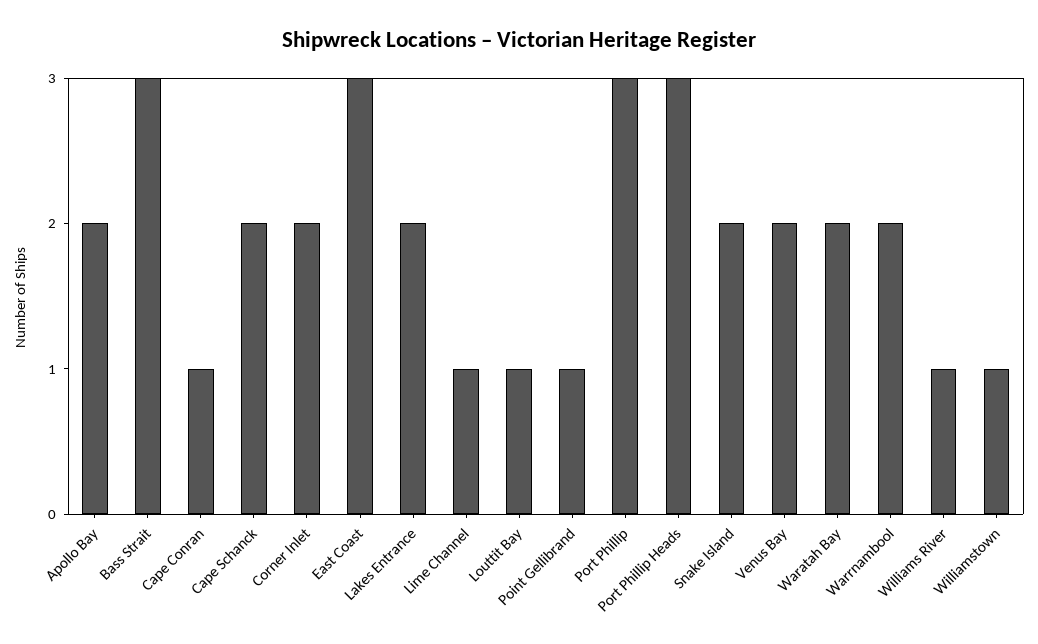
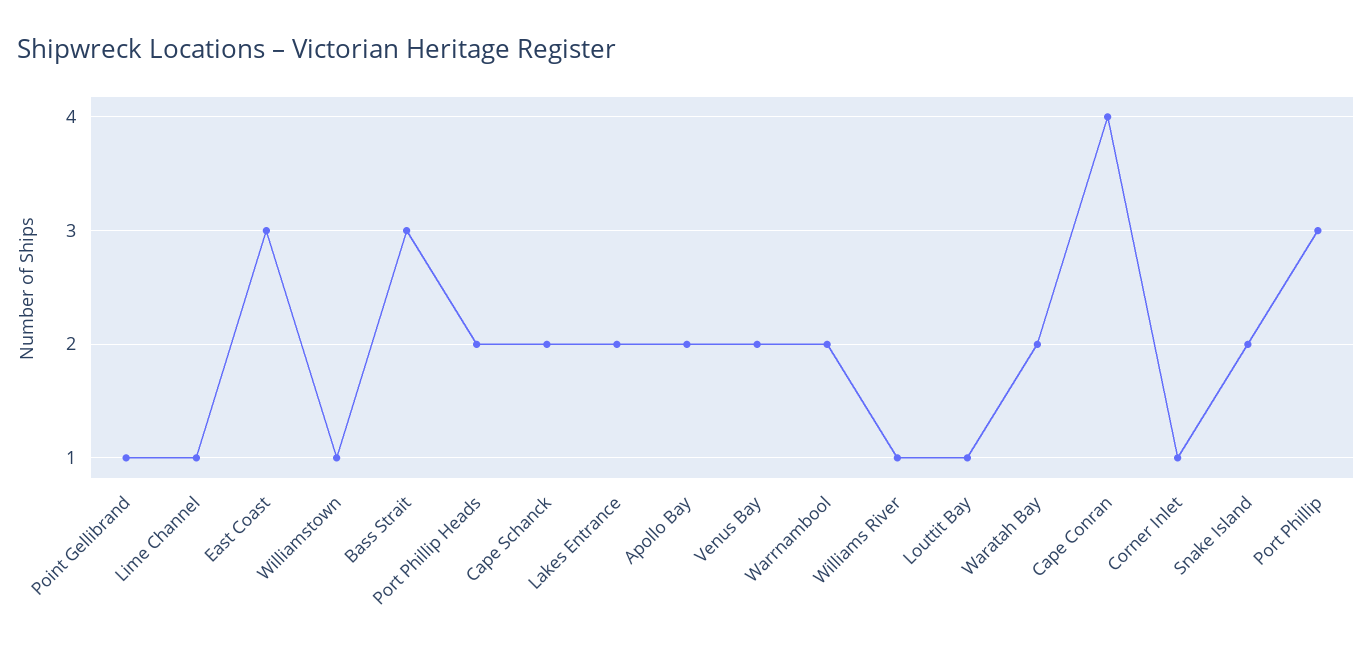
Cape Conran: 1 -> 4
Corner Inlet: 2 -> 1
Port Phillip Heads: 3 -> 2

